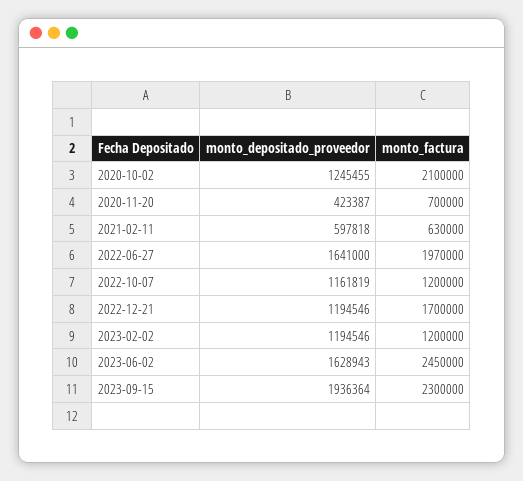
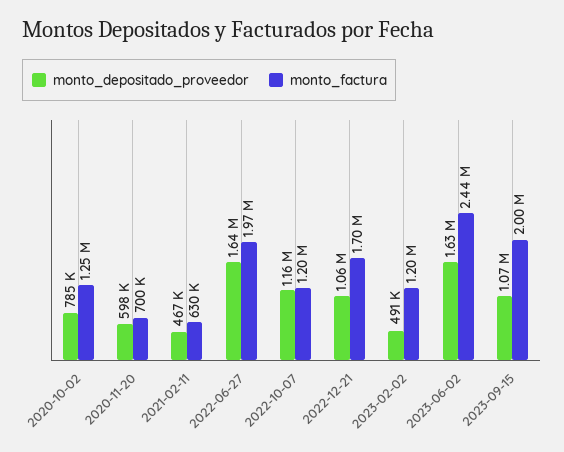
monto_depositado_proveedor, 2020-10-02: 1245455 -> 785000
monto_factura, 2020-10-02: 2100000 -> 1250000
monto_depositado_proveedor, 2020-11-20: 423387 -> 598000
monto_depositado_proveedor, 2021-02-11: 597818 -> 467000
monto_depositado_proveedor, 2022-12-21: 1194546 -> 1060000
monto_depositado_proveedor, 2023-02-02: 1194546 -> 491000
monto_factura, 2023-06-02: 2450000 -> 2440000
monto_depositado_proveedor, 2023-09-15: 1936364 -> 1070000
monto_factura, 2023-09-15: 2300000 -> 2000000

